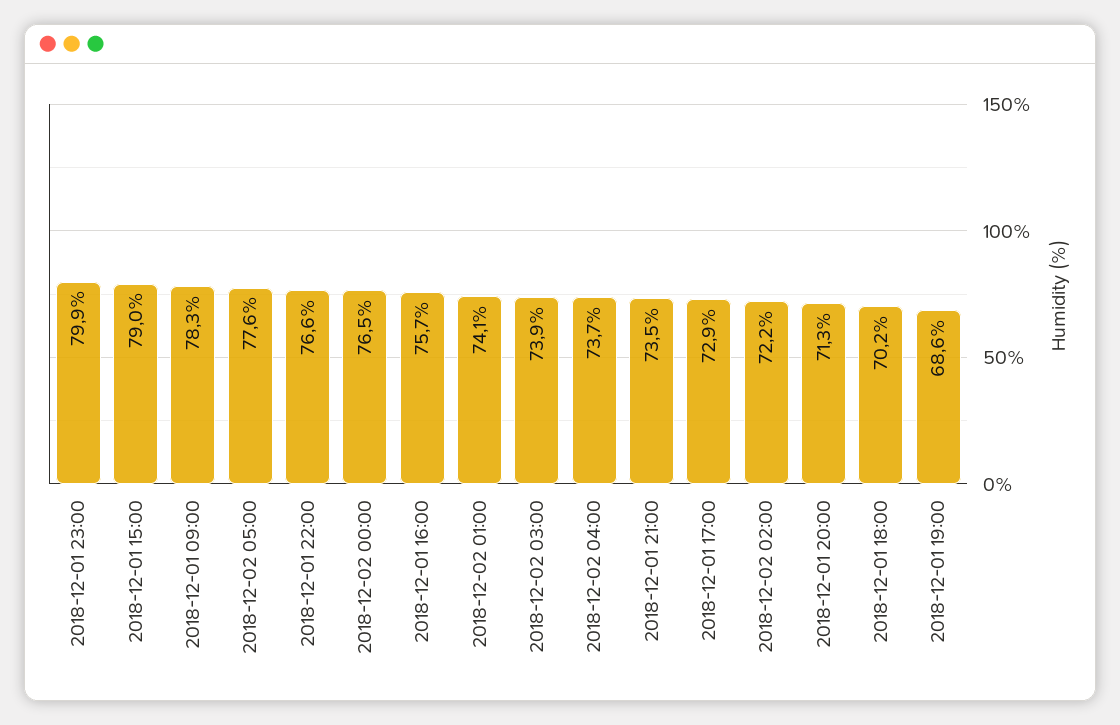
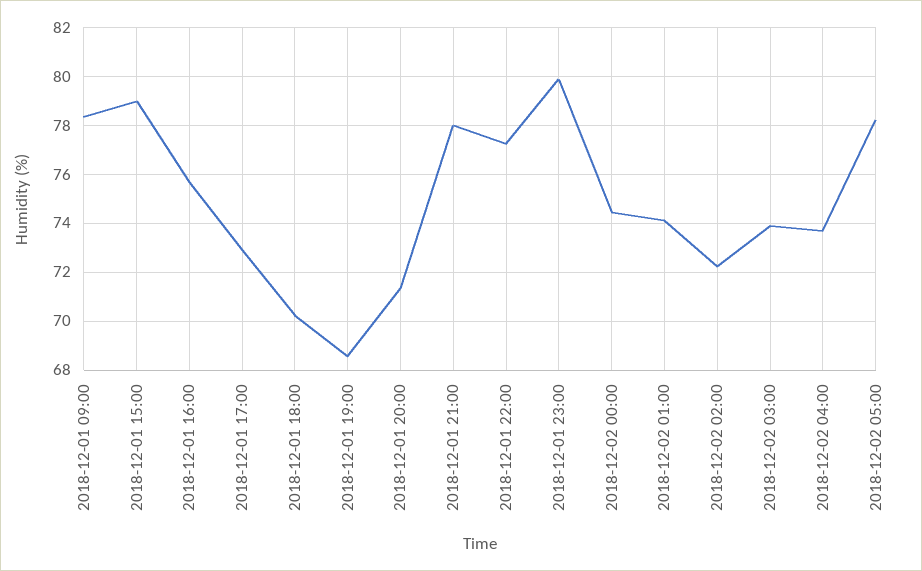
2018-12-02 05:00: 77.6 -> 78.25
2018-12-01 22:00: 76.6 -> 77.25
2018-12-02 00:00: 76.5 -> 74.5
2018-12-01 21:00: 73.5 -> 78

